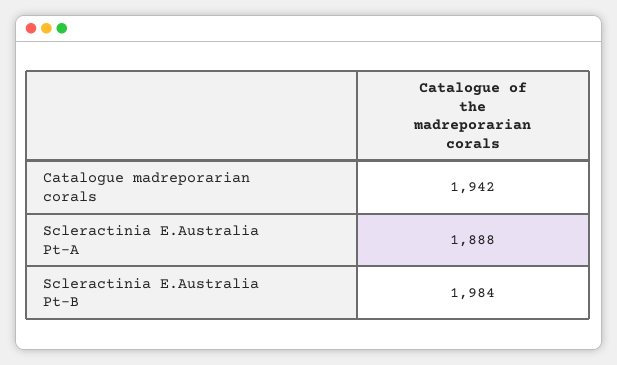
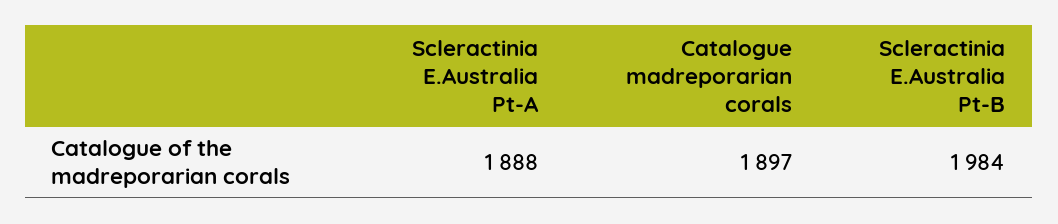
Catalogue madreporarian corals: 1942 -> 1897

